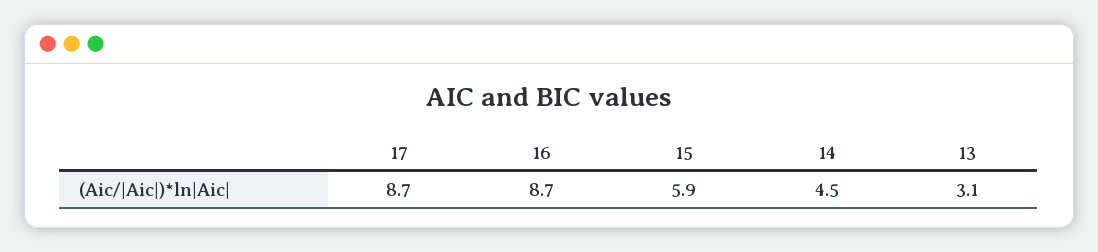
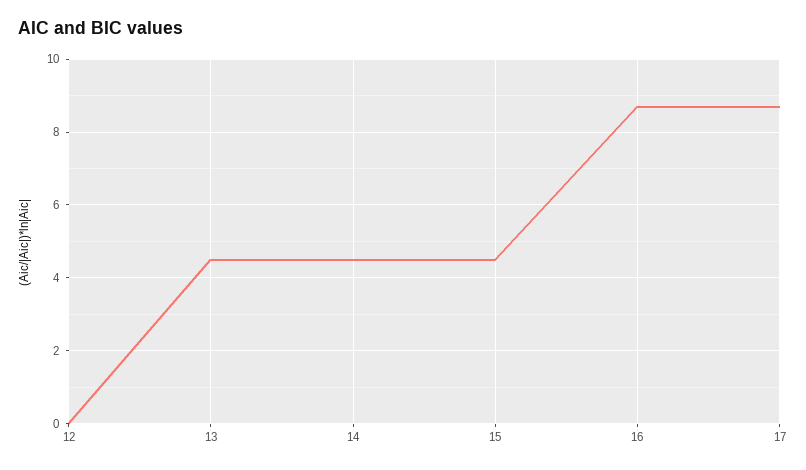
15: 5.9 -> 4.5
13: 3.1 -> 4.5
12: none -> 0

